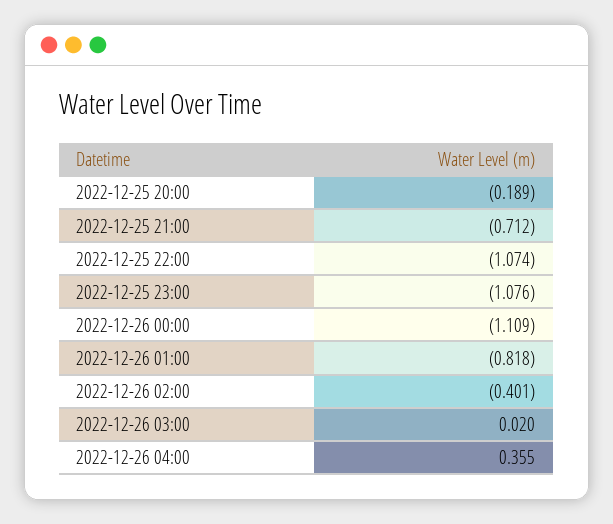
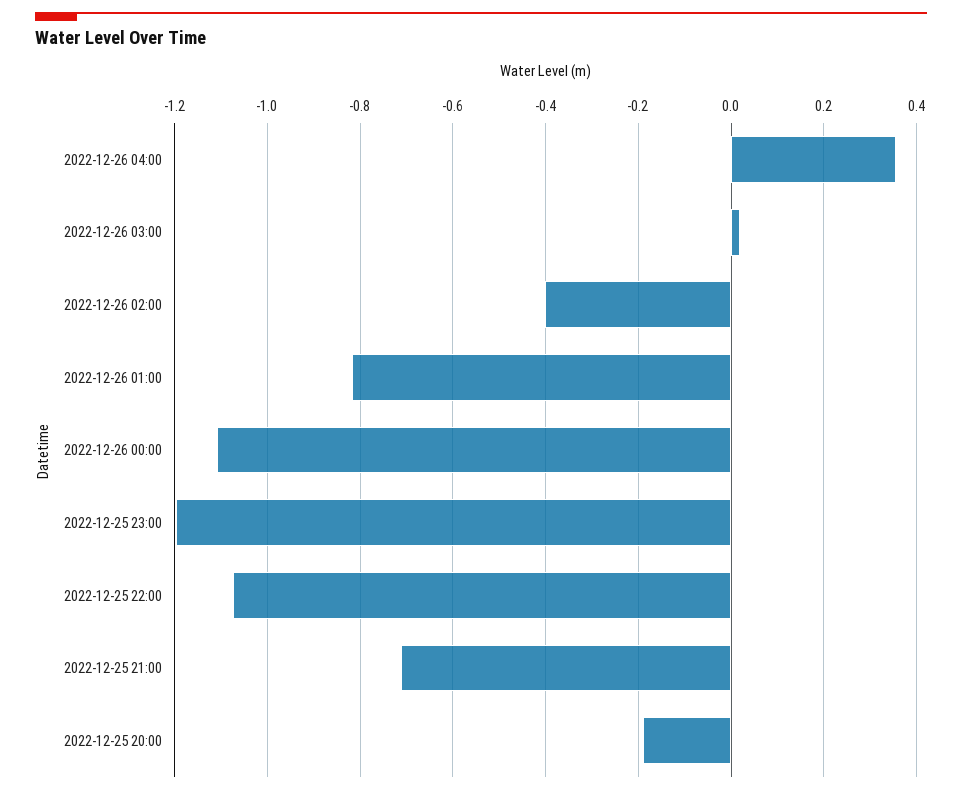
2022-12-25 23:00: -1.076 -> -1.2

